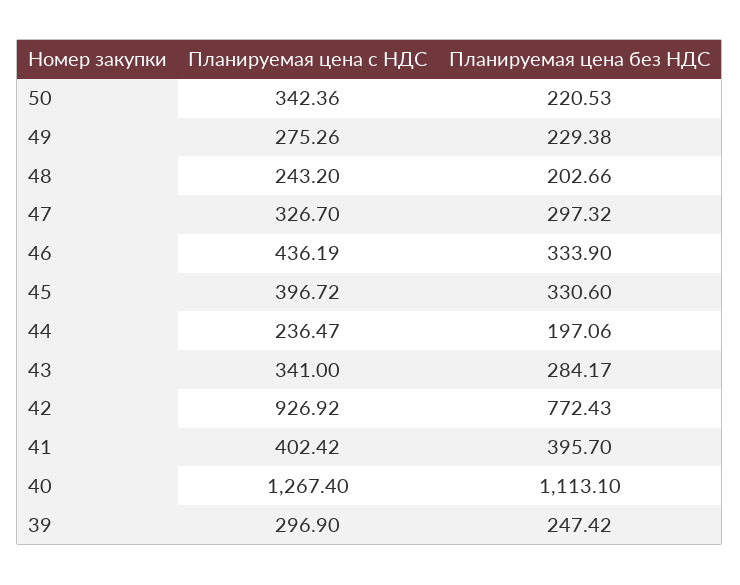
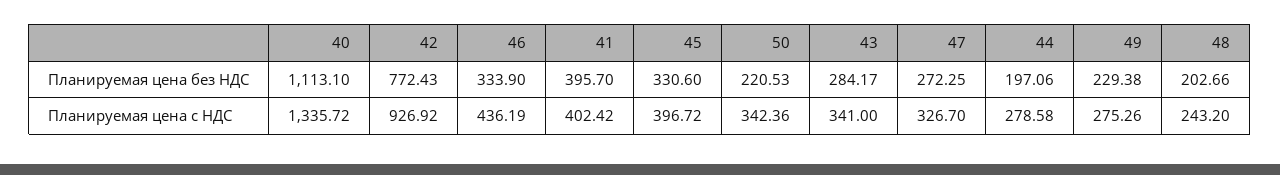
Планируемая цена без НДС, 47: 297.32 -> 272.25
Планируемая цена с НДС, 44: 236.47 -> 278.58
Планируемая цена с НДС, 40: 1267.4 -> 1335.72
Планируемая цена с НДС, 39: 296.9 -> none
Планируемая цена без НДС, 39: 247.42 -> none

